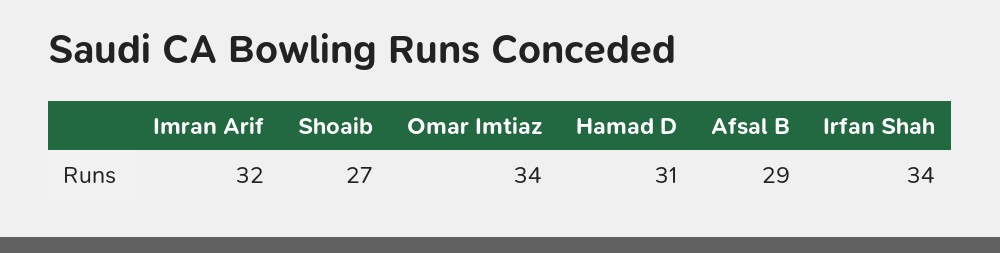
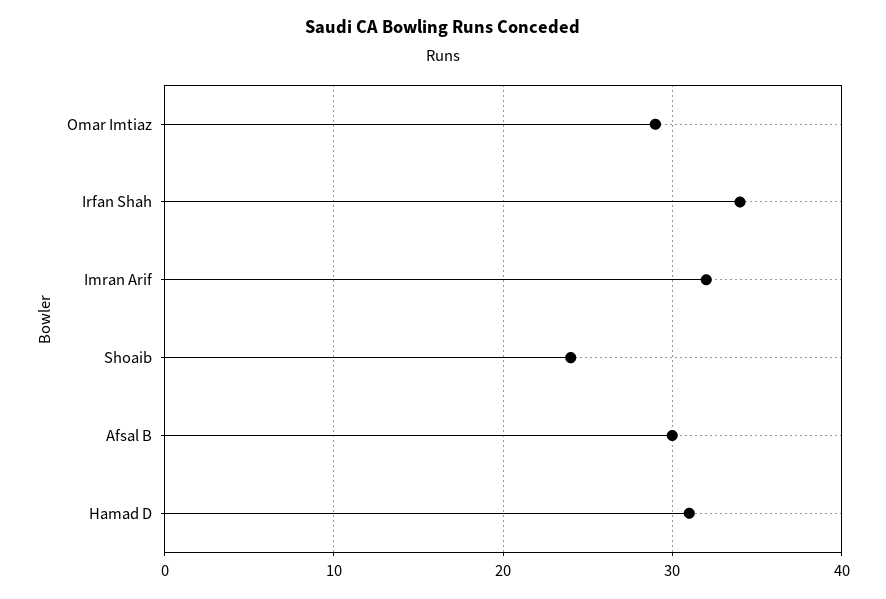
Shoaib: 27 -> 24
Omar Imtiaz: 34 -> 29
Afsal B: 29 -> 30

